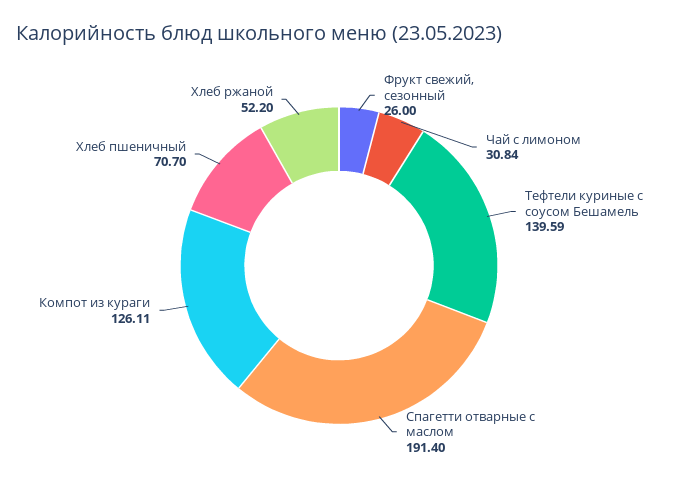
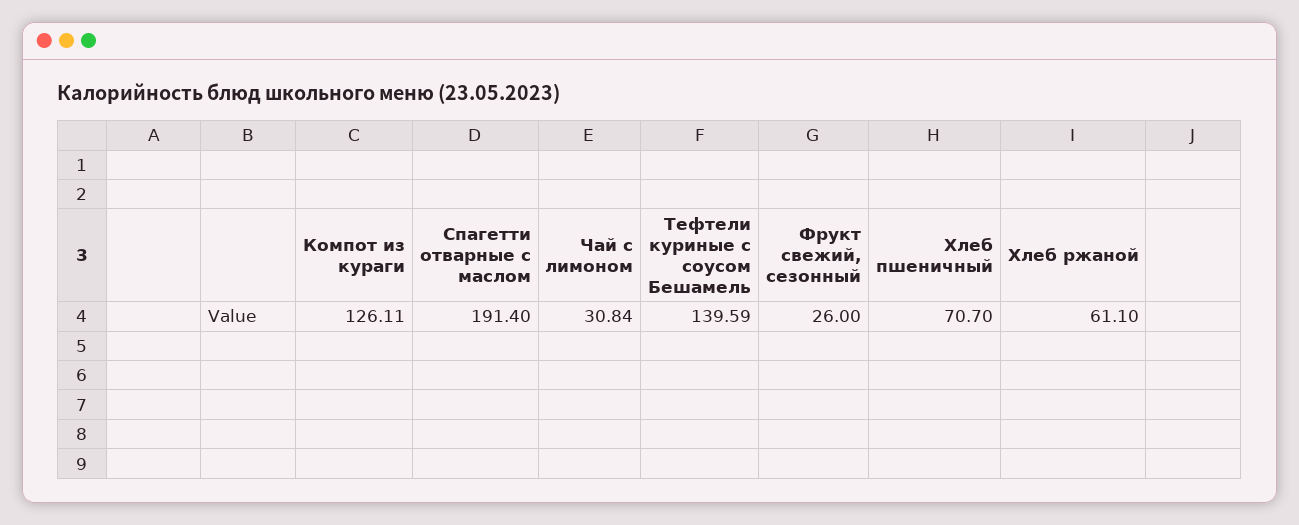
Хлеб ржаной: 52.2 -> 61.1

